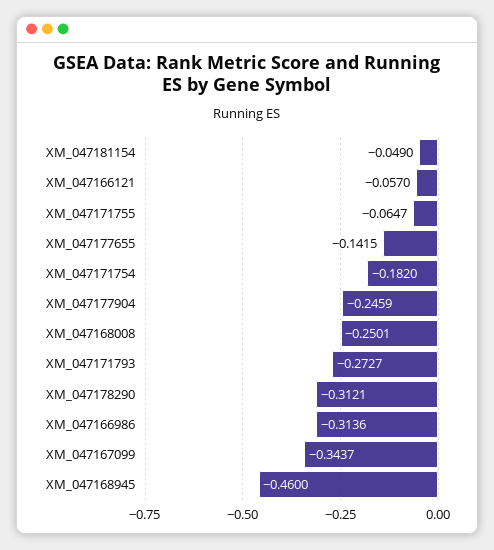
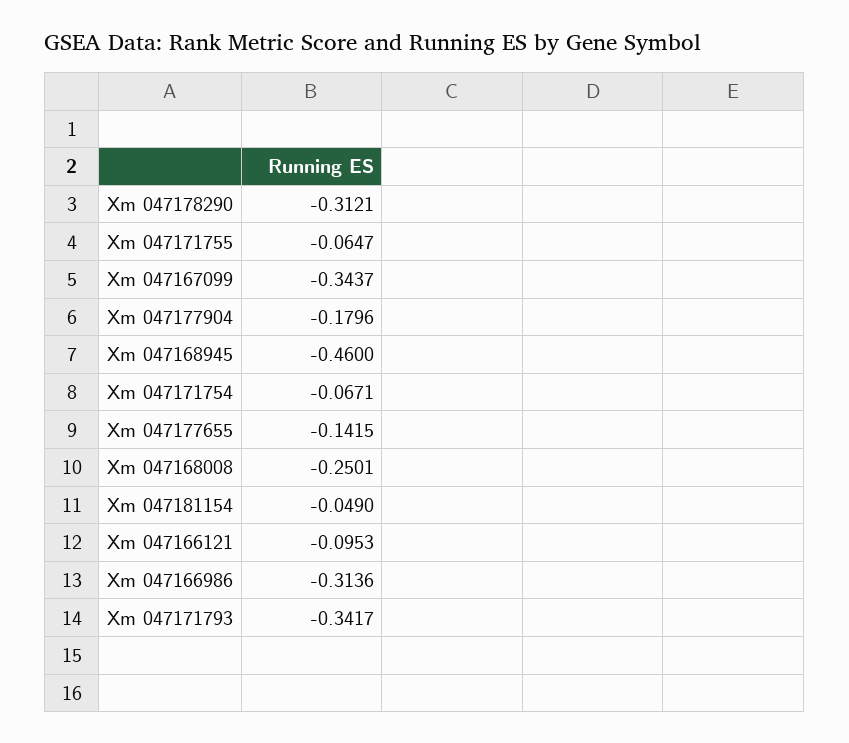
XM_047166121: -0.057 -> -0.0953
XM_047171754: -0.182 -> -0.0671
XM_047177904: -0.2459 -> -0.1796
XM_047171793: -0.2727 -> -0.3417

